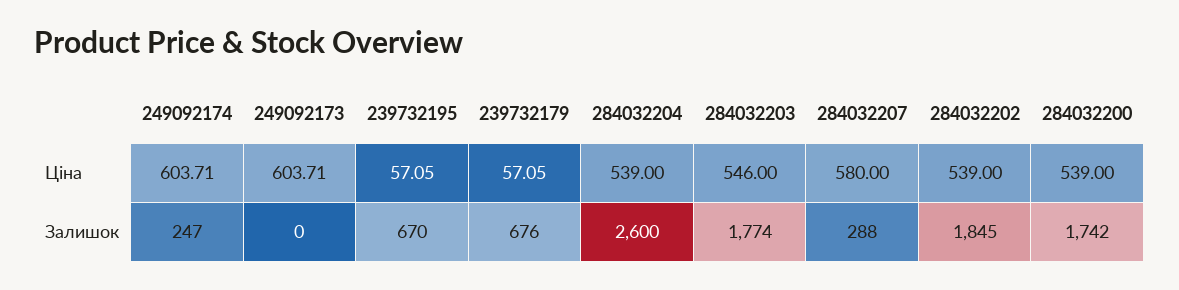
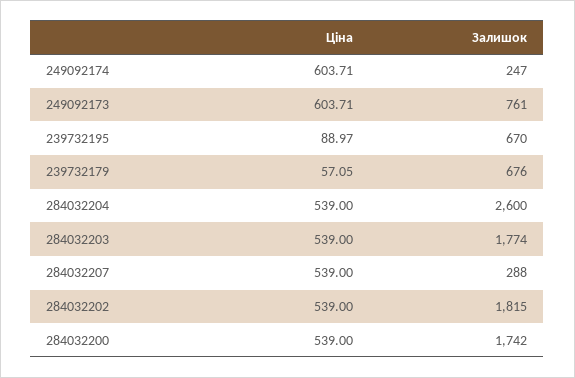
239732195, Ціна: 57.05 -> 88.97
284032203, Ціна: 546 -> 539
284032207, Ціна: 580 -> 539
249092173, Залишок: 0 -> 761
284032202, Залишок: 1845 -> 1815

